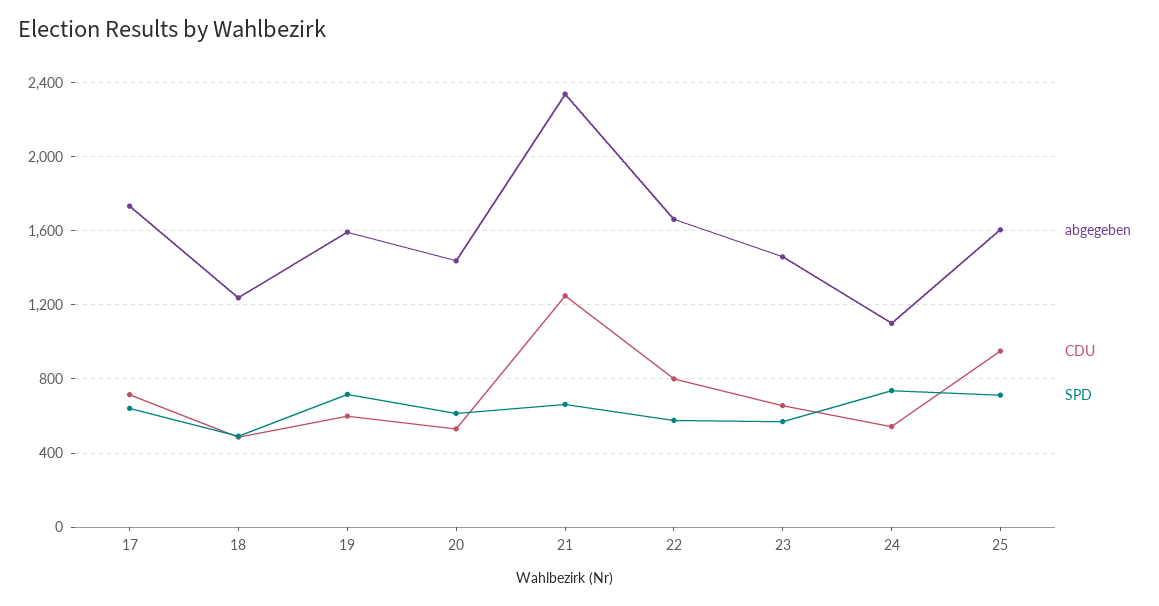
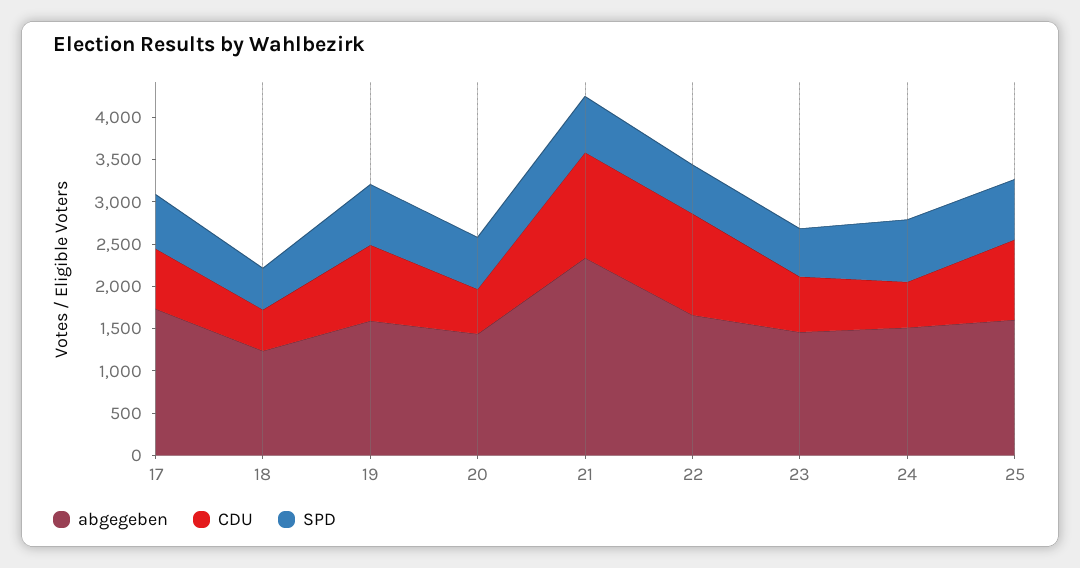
CDU, 19: 600 -> 900
CDU, 22: 800 -> 1200
abgegeben, 24: 1100 -> 1500

